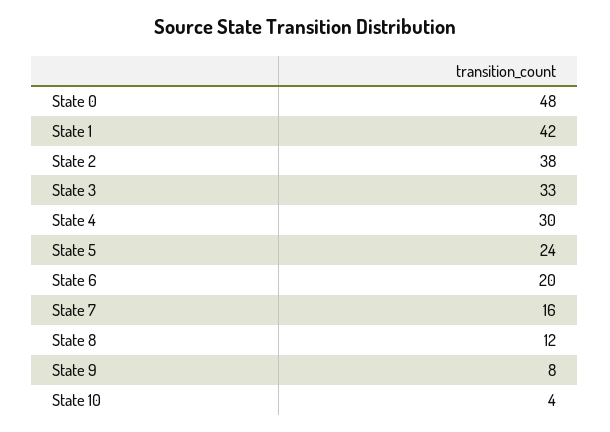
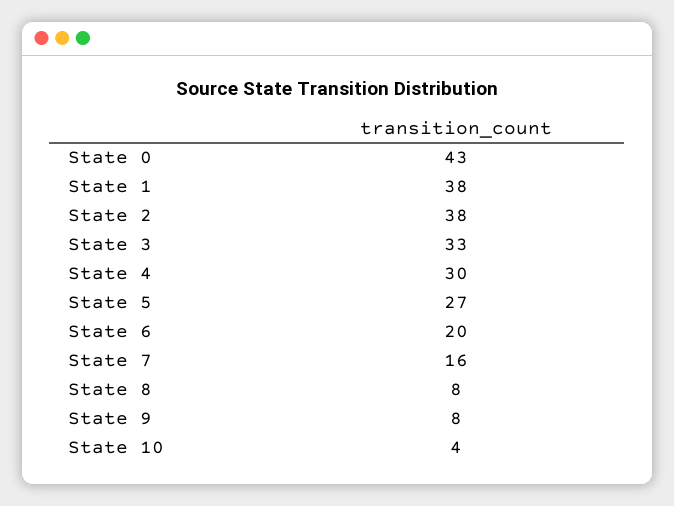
State 0: 48 -> 43
State 1: 42 -> 38
State 5: 24 -> 27
State 8: 12 -> 8

